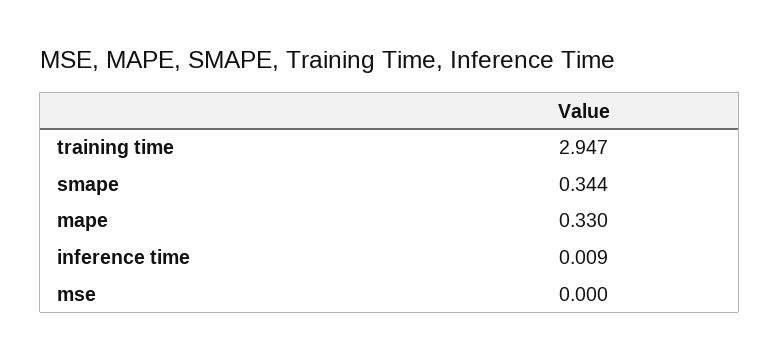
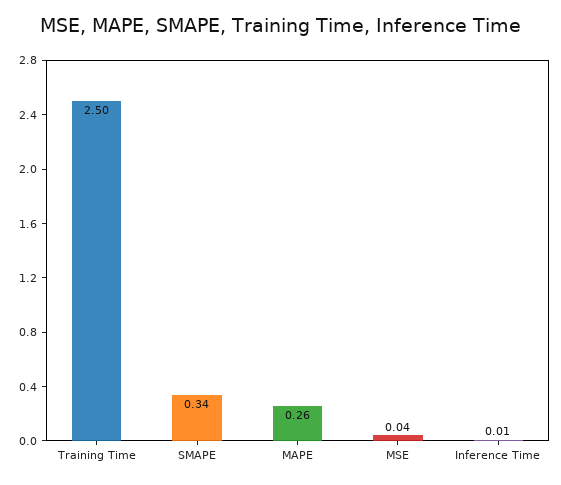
training time: 2.947 -> 2.5
mape: 0.33 -> 0.26
mse: 0 -> 0.04

